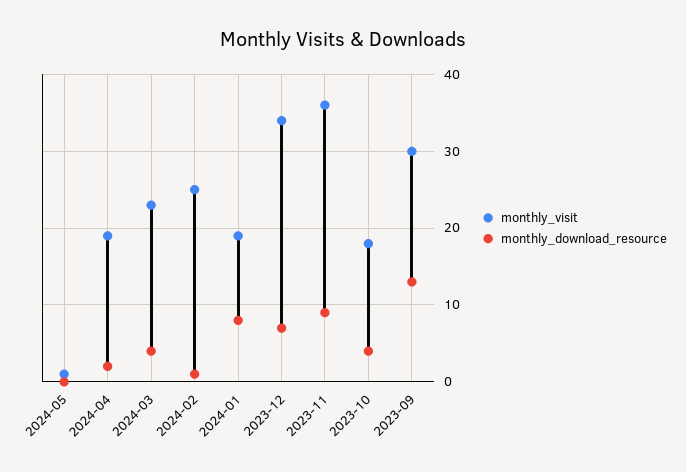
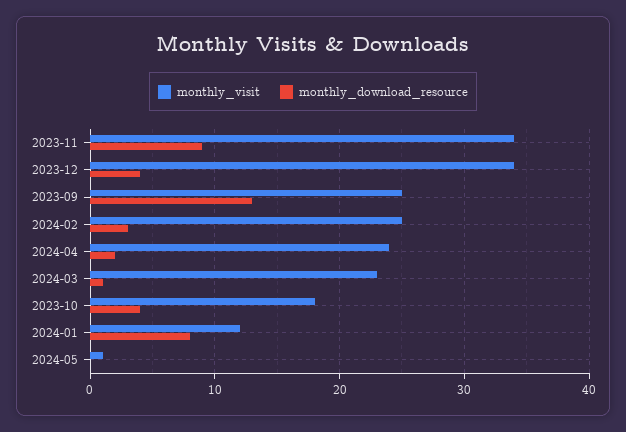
monthly_visit, 2024-04: 19 -> 24
monthly_download_resource, 2024-03: 4 -> 1
monthly_download_resource, 2024-02: 1 -> 3
monthly_visit, 2024-01: 19 -> 12
monthly_download_resource, 2023-12: 7 -> 4
monthly_visit, 2023-11: 36 -> 34
monthly_visit, 2023-09: 30 -> 25

